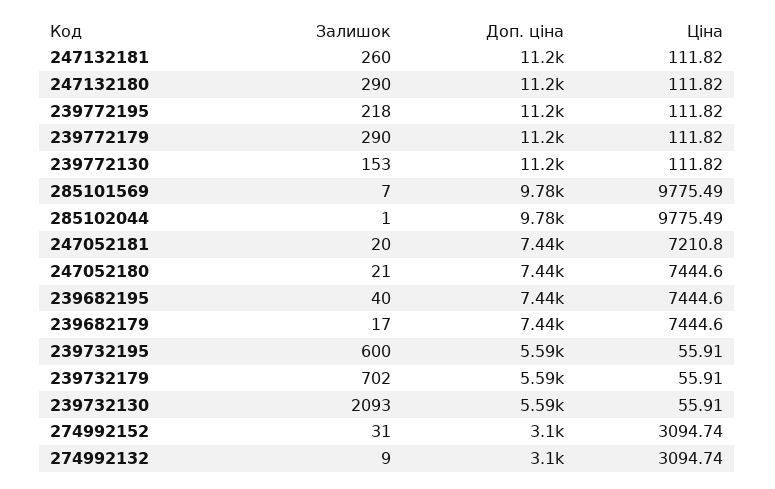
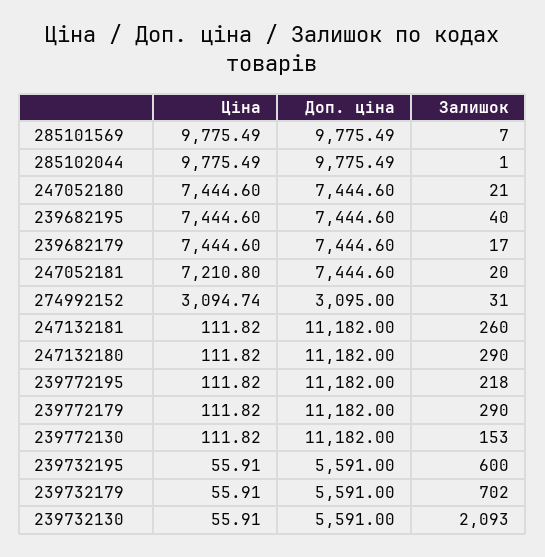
Залишок, 274992132: 9 -> none
Доп. ціна, 274992132: 3100 -> none
Ціна, 274992132: 3094.74 -> none

